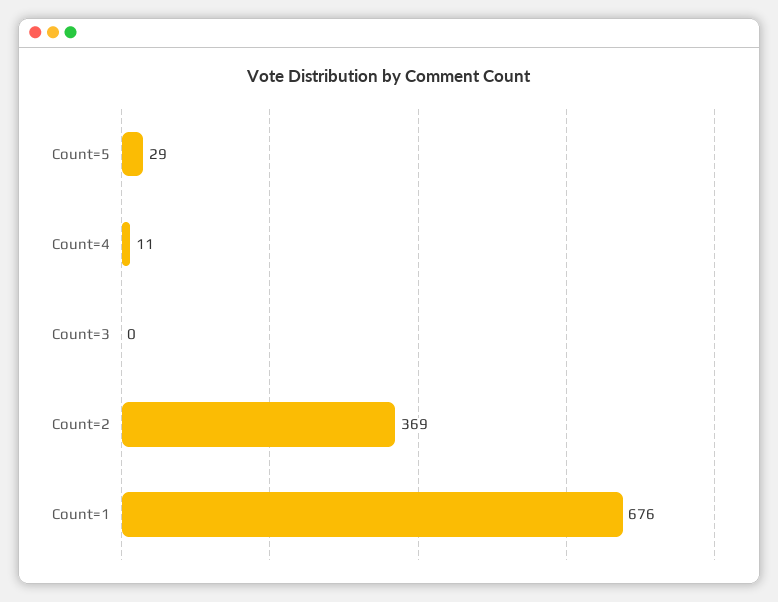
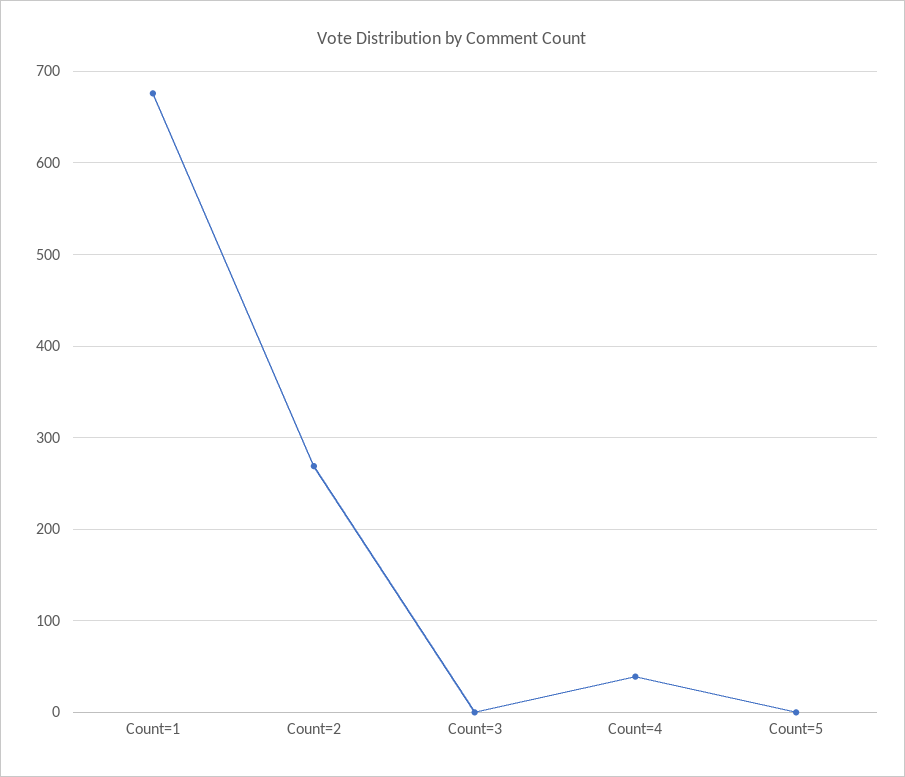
Count=5: 29 -> 0
Count=4: 11 -> 40
Count=2: 369 -> 270

